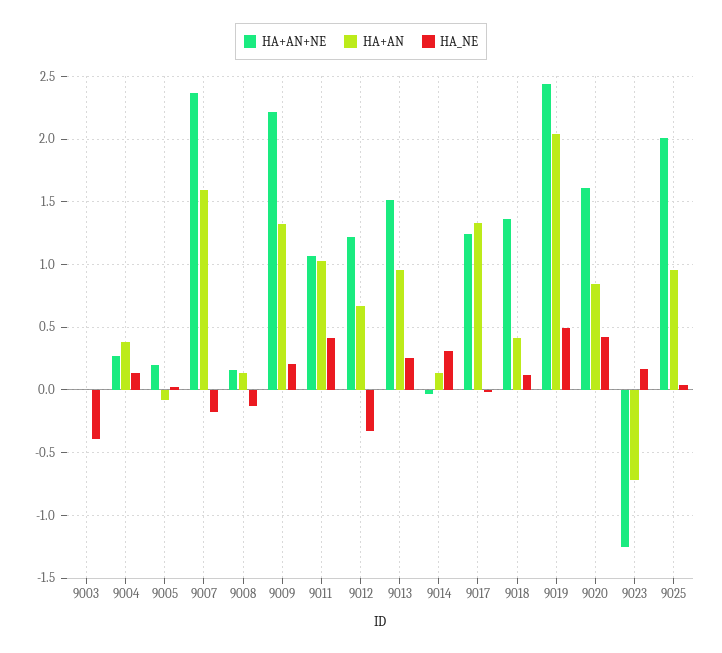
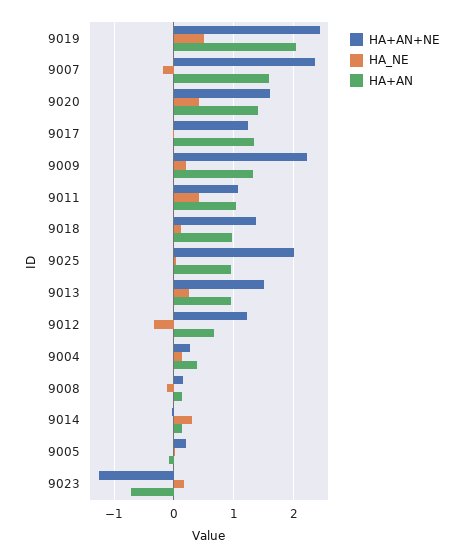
HA+AN+NE, 9003: 0 -> none
HA+AN, 9003: 0 -> none
HA_NE, 9003: -0.4 -> none
HA+AN, 9018: 0.4 -> 1
HA+AN, 9020: 0.85 -> 1.4

